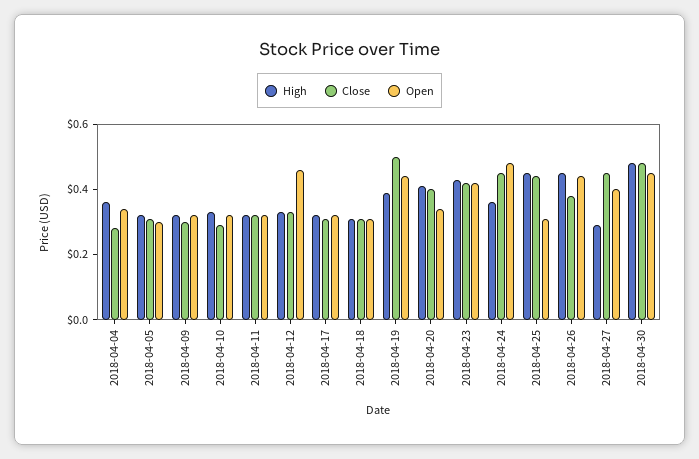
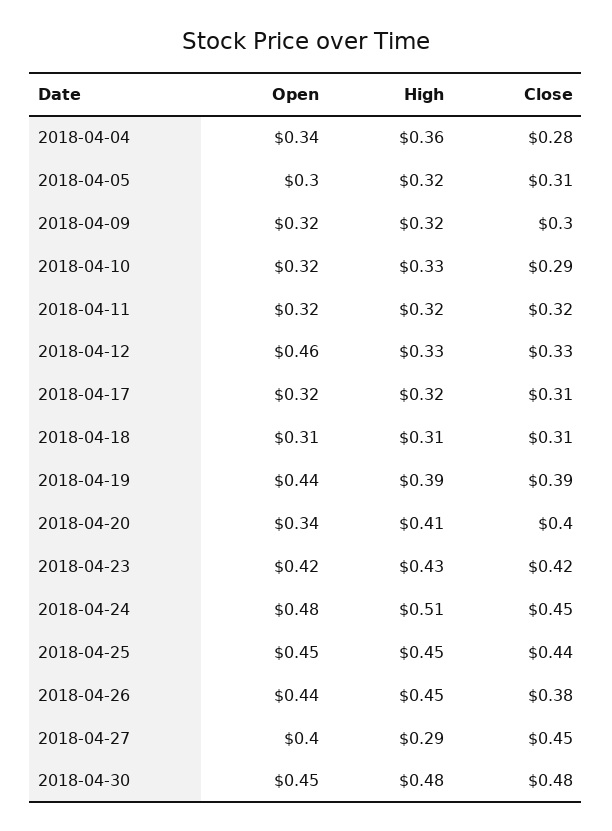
Close, 2018-04-19: 0.5 -> 0.39
High, 2018-04-24: 0.35 -> 0.51
Open, 2018-04-25: 0.3 -> 0.45

